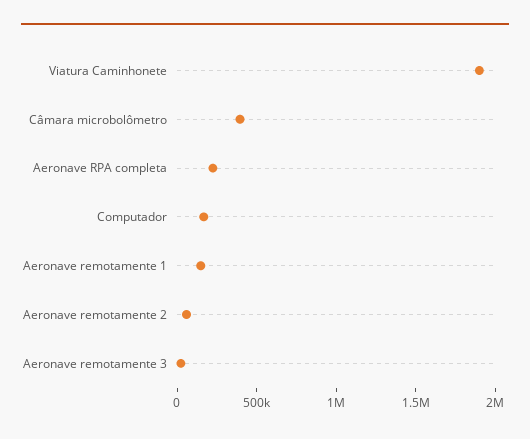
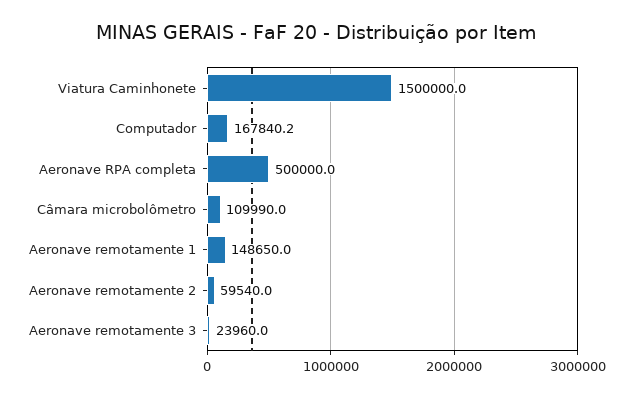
Viatura Caminhonete: 1900000 -> 1500000
Câmara microbolômetro: 400000 -> 109990
Aeronave RPA completa: 200000 -> 500000

